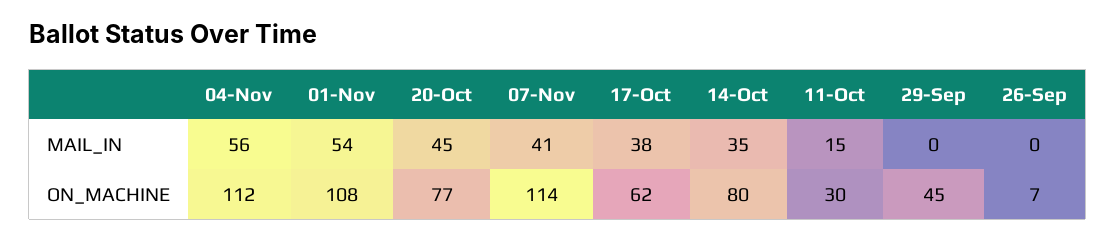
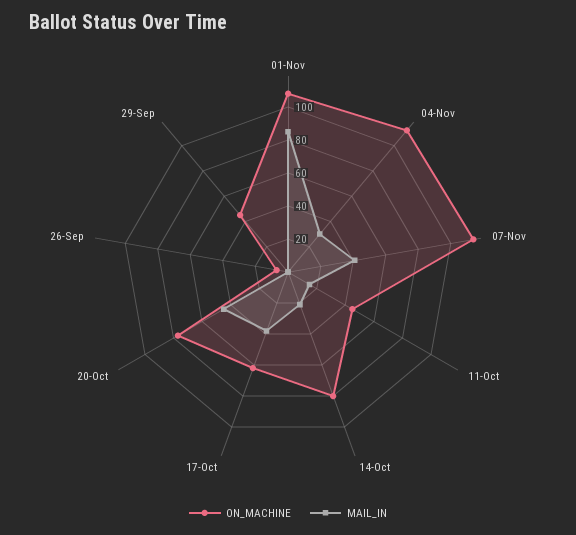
MAIL_IN, 04-Nov: 56 -> 30
MAIL_IN, 01-Nov: 54 -> 85
MAIL_IN, 14-Oct: 35 -> 20
ON_MACHINE, 11-Oct: 30 -> 45

